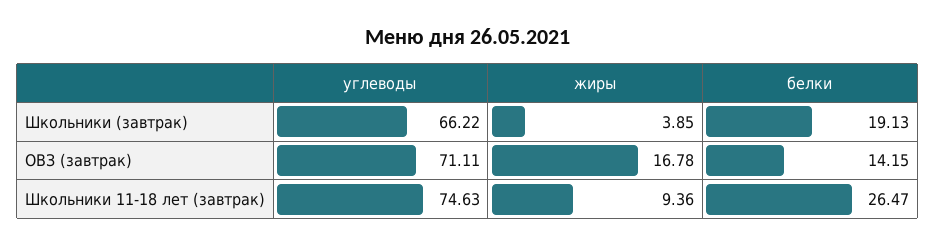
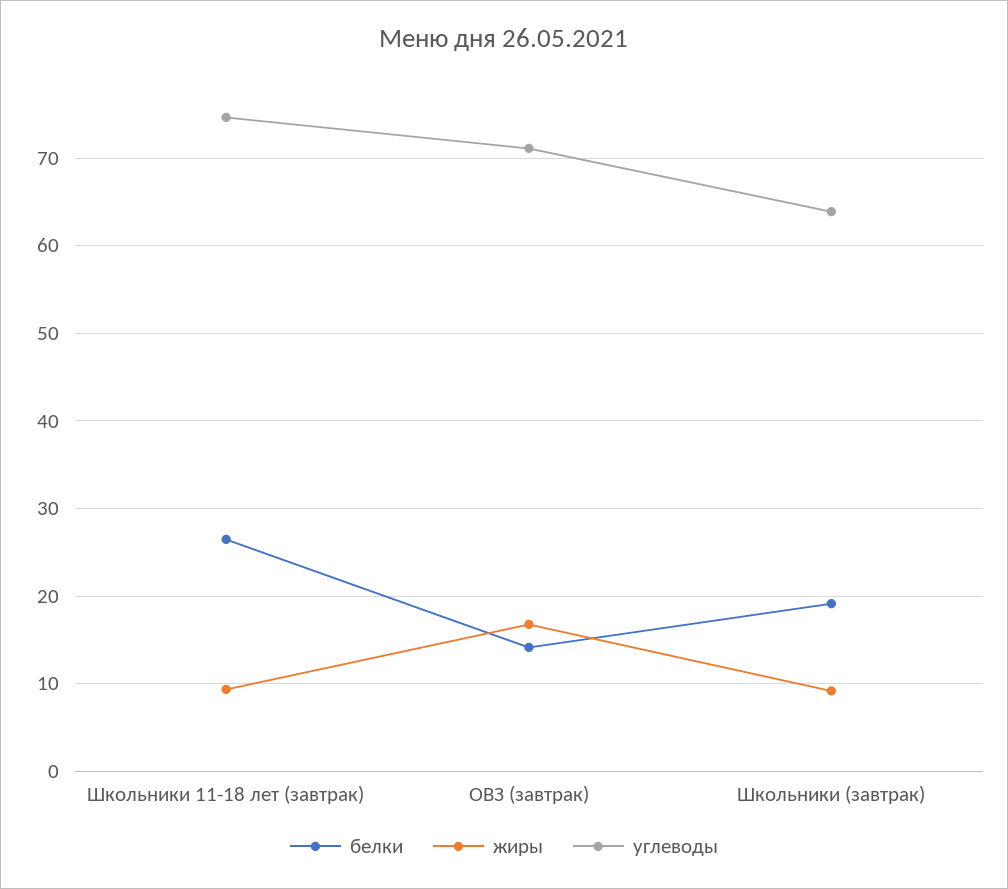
углеводы, Школьники (завтрак): 66.22 -> 64
жиры, Школьники (завтрак): 3.85 -> 9

